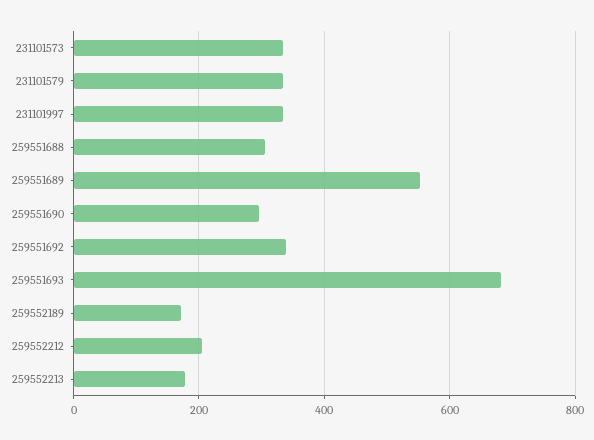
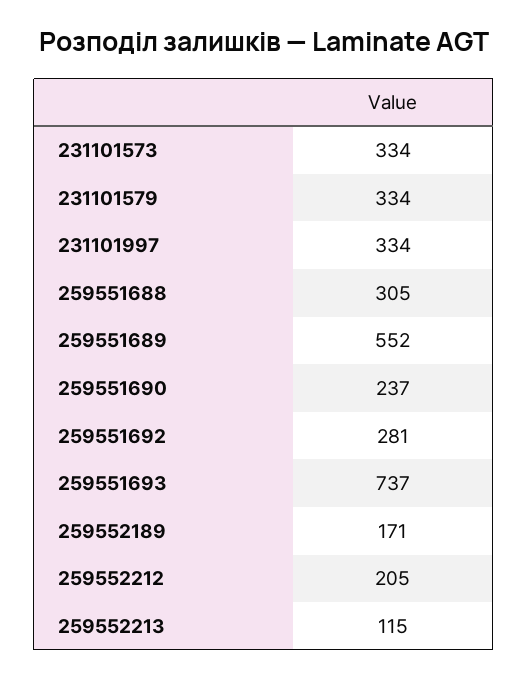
259551690: 300 -> 237
259551692: 340 -> 281
259551693: 680 -> 737
259552213: 180 -> 115

